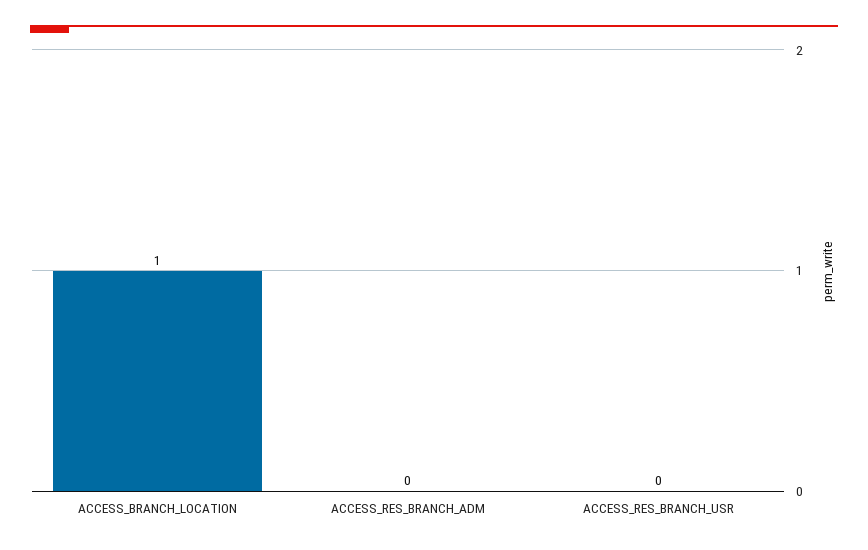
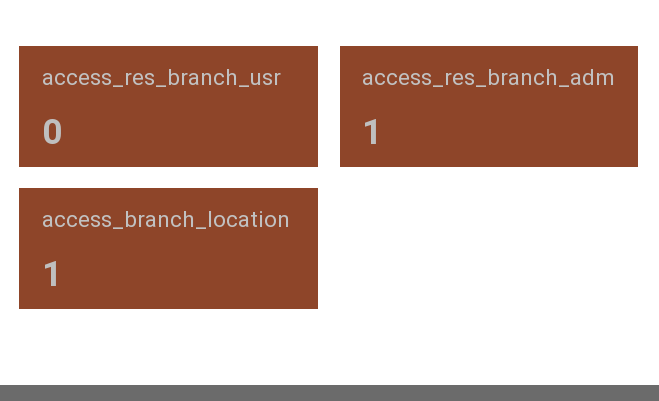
ACCESS_RES_BRANCH_ADM: 0 -> 1

